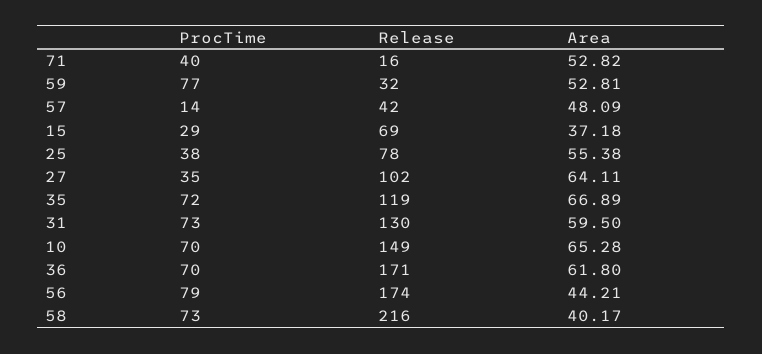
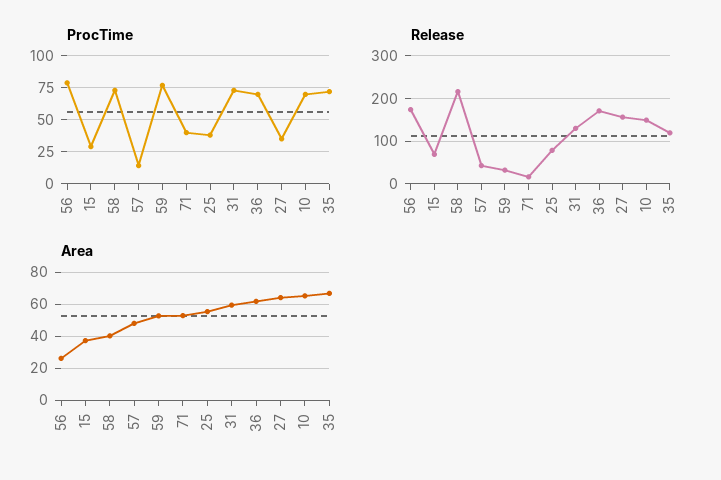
Release, 27: 102 -> 160
Area, 56: 44.21 -> 25

